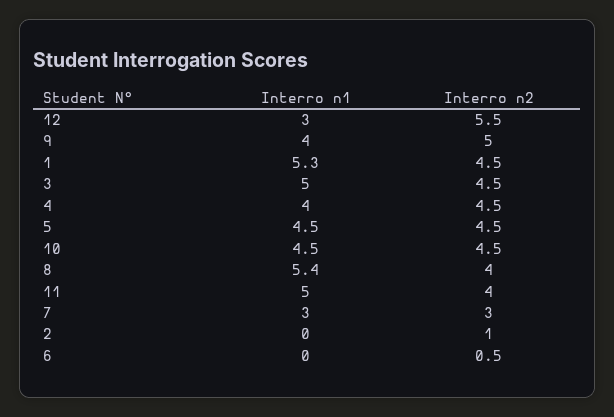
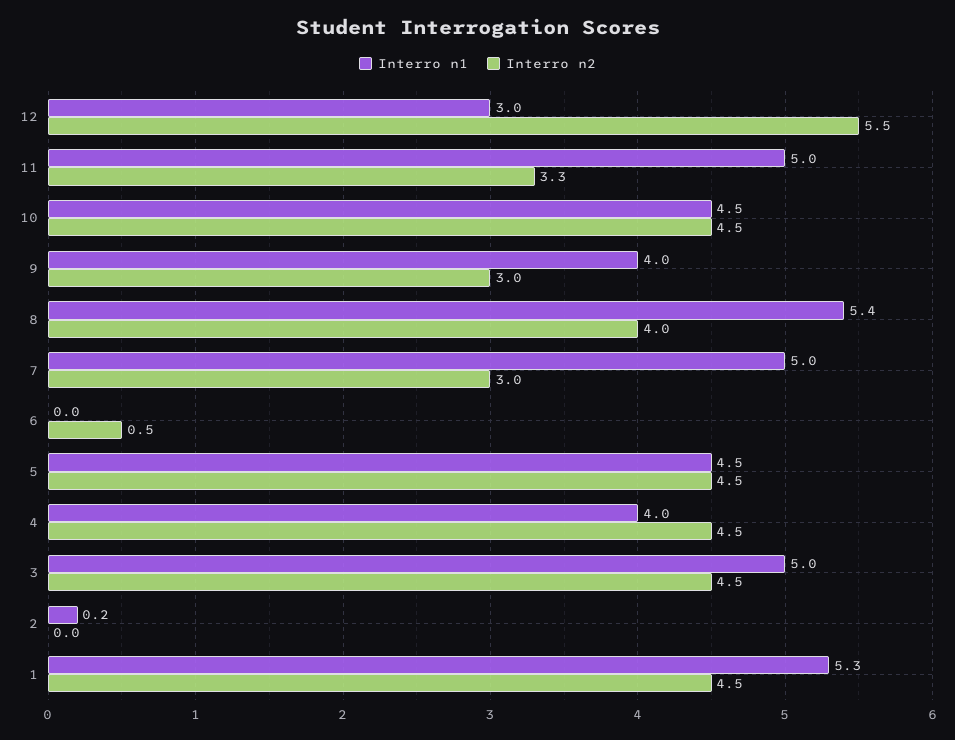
Interro n2, 9: 5 -> 3
Interro n2, 11: 4 -> 3.3
Interro n1, 7: 3 -> 5
Interro n1, 2: 0 -> 0.2
Interro n2, 2: 1 -> 0

